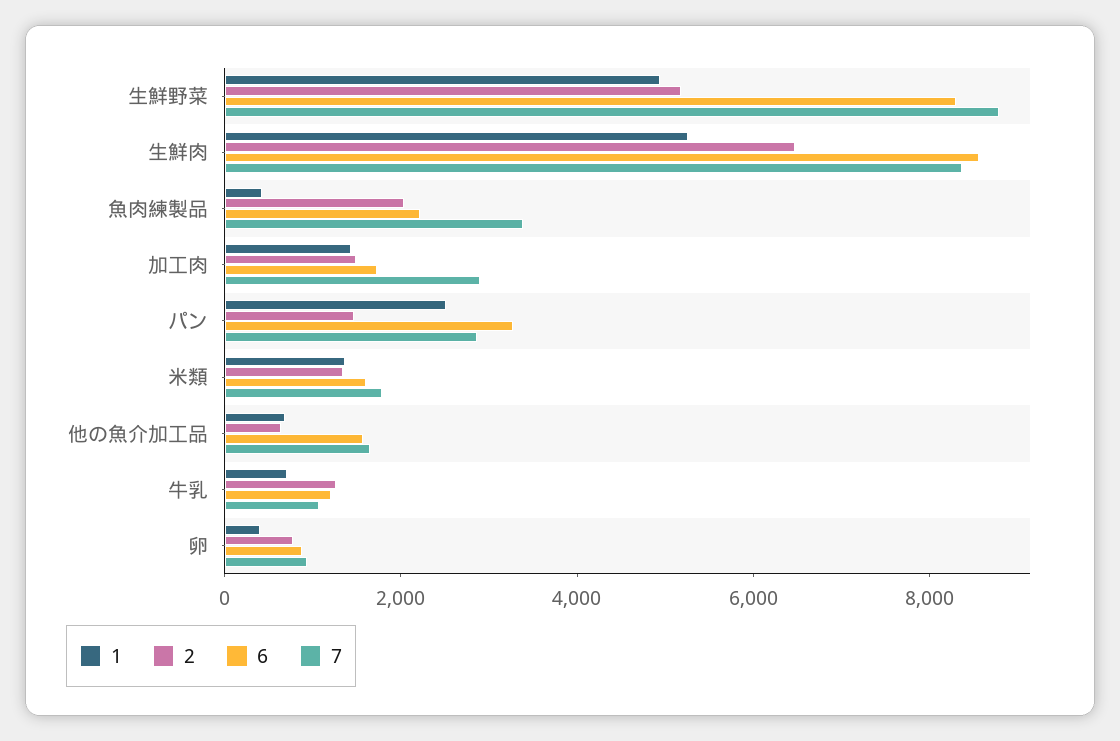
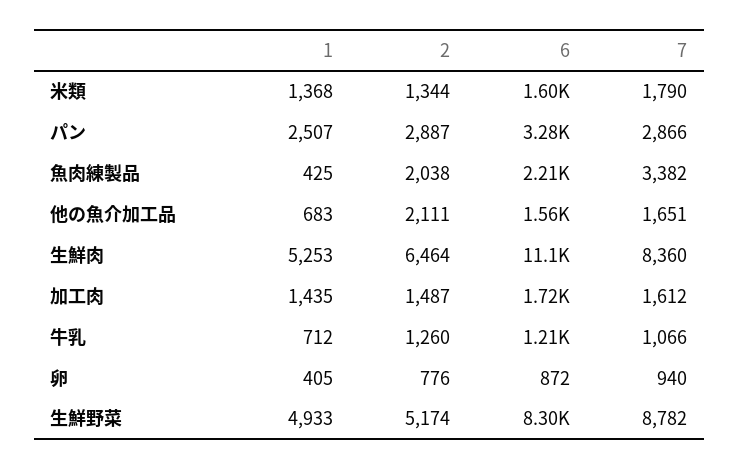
6, 生鮮肉: 8500 -> 11100
7, 加工肉: 3000 -> 1612
2, パン: 1500 -> 2887
2, 他の魚介加工品: 500 -> 2111

